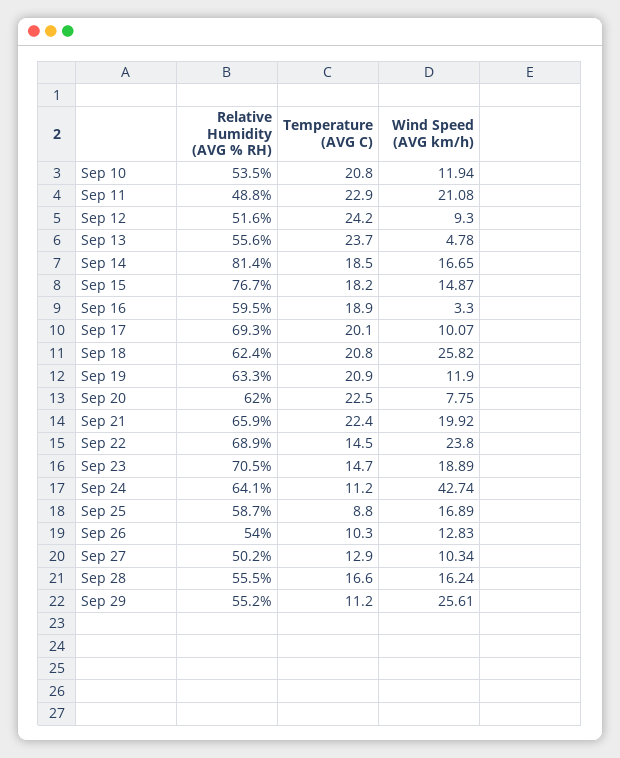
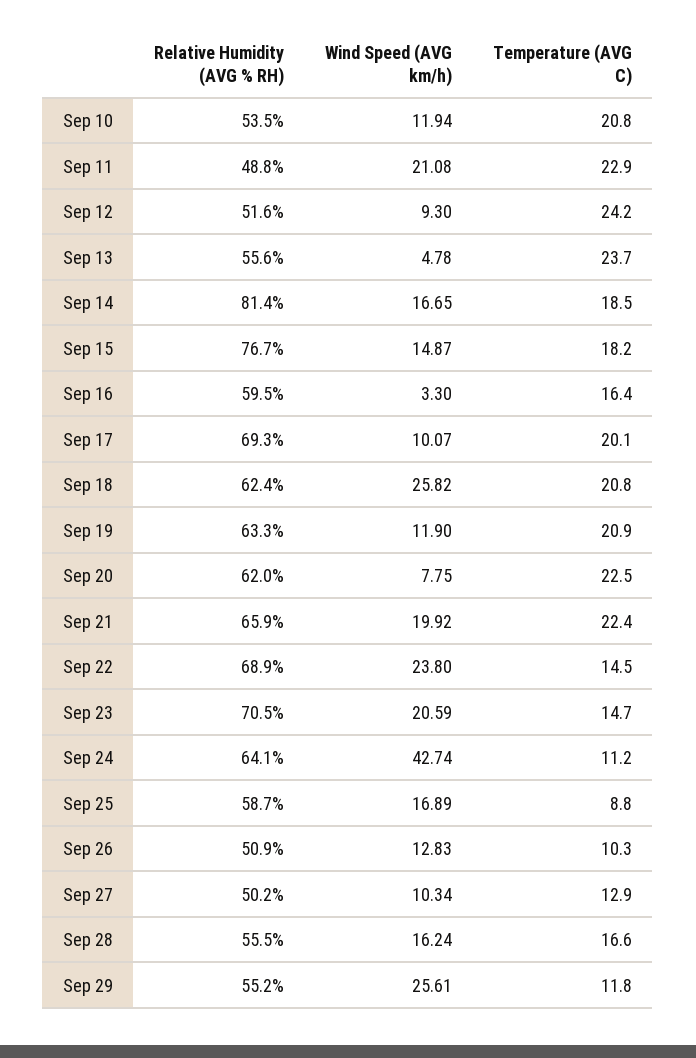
Temperature (AVG C), Sep 16: 18.9 -> 16.4
Wind Speed (AVG km/h), Sep 23: 18.89 -> 20.59
Relative Humidity (AVG % RH), Sep 26: 54 -> 50.9
Temperature (AVG C), Sep 29: 11.2 -> 11.8

